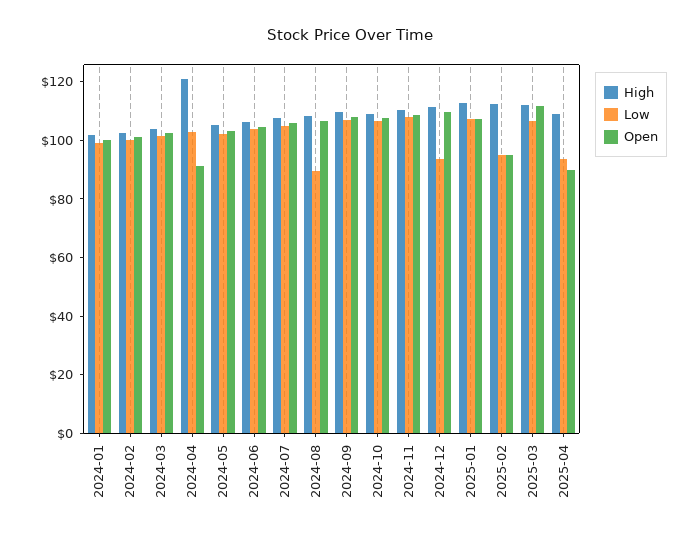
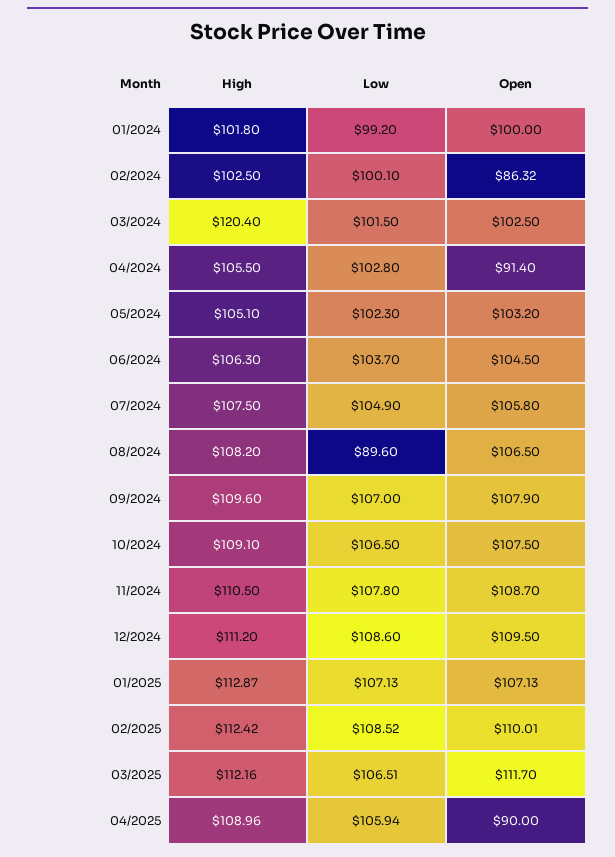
Open, 2024-02: 100 -> 86.32
High, 2024-03: 105 -> 120.4
High, 2024-04: 120 -> 105.5
Low, 2024-12: 95 -> 108.6
Low, 2025-02: 95 -> 108.52
Open, 2025-02: 95 -> 110.01
Low, 2025-04: 95 -> 105.94

